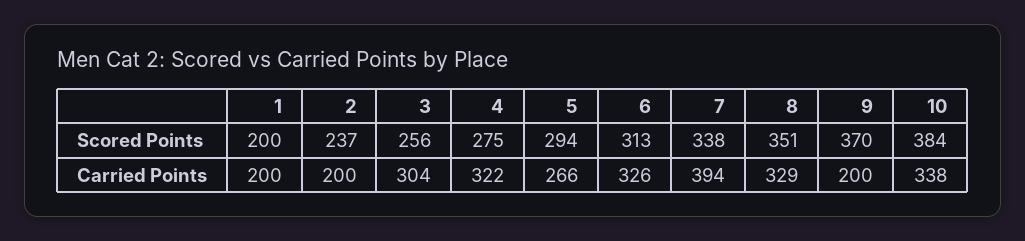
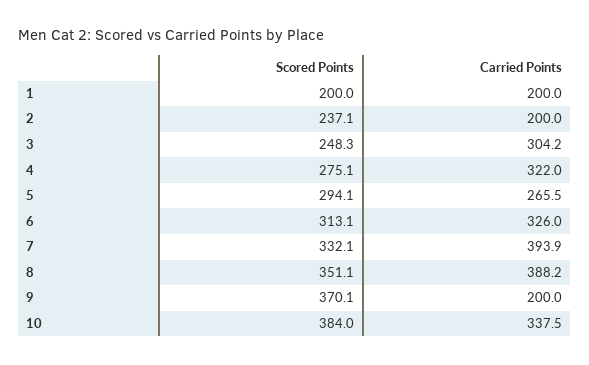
3, Scored Points: 256 -> 248.3
7, Scored Points: 338 -> 332.1
8, Carried Points: 329 -> 388.2

